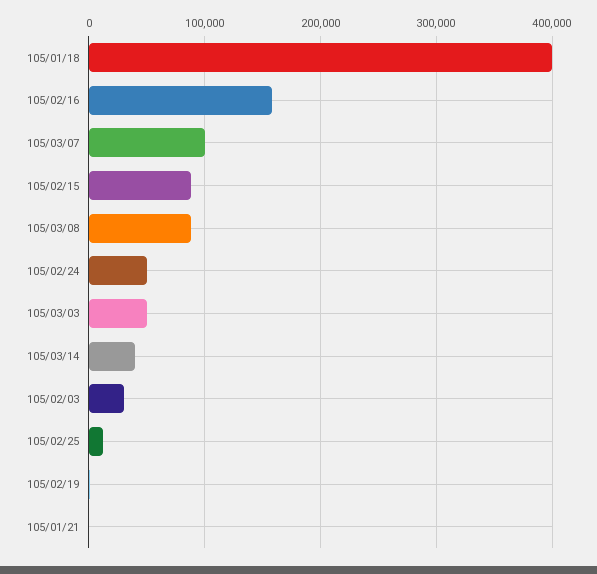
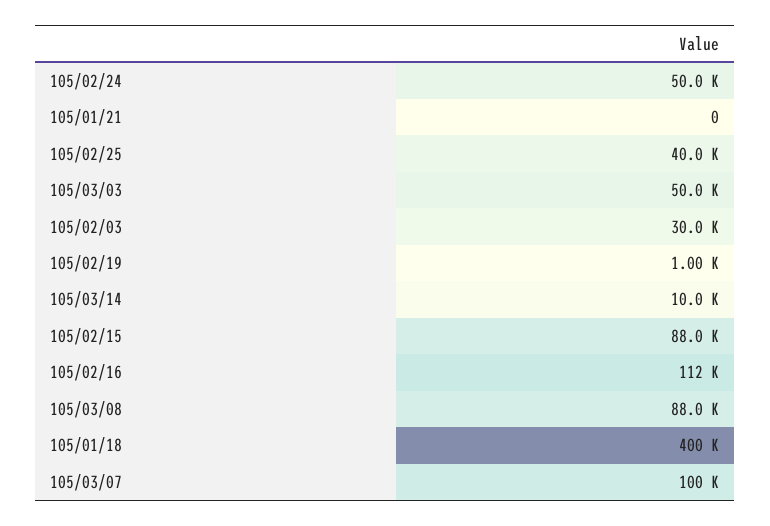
105/02/16: 160000 -> 112000
105/03/14: 40000 -> 10000
105/02/25: 10000 -> 40000

